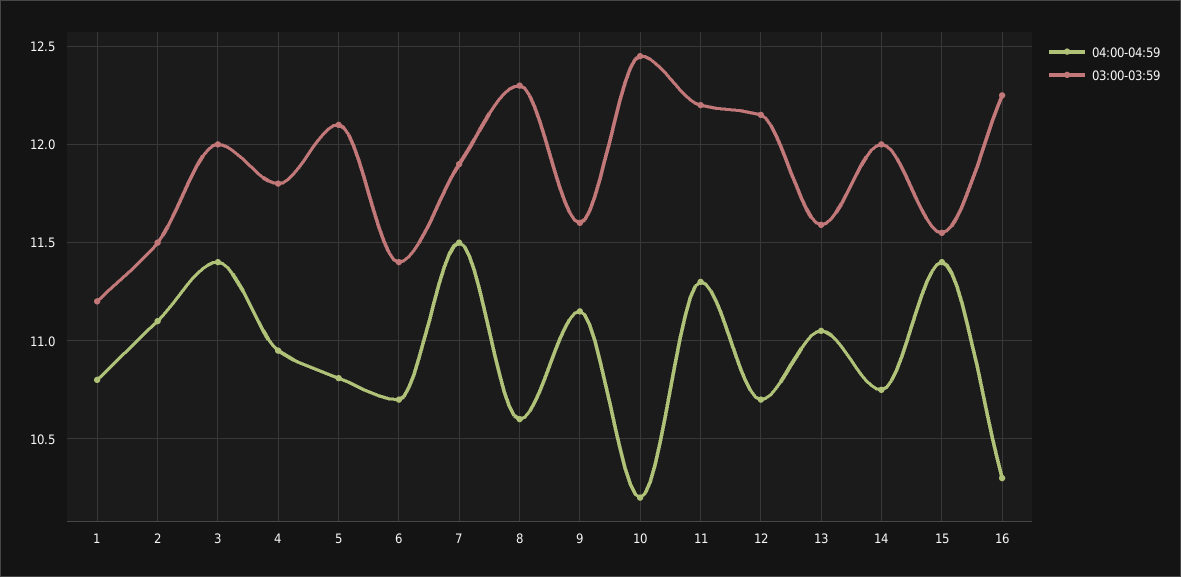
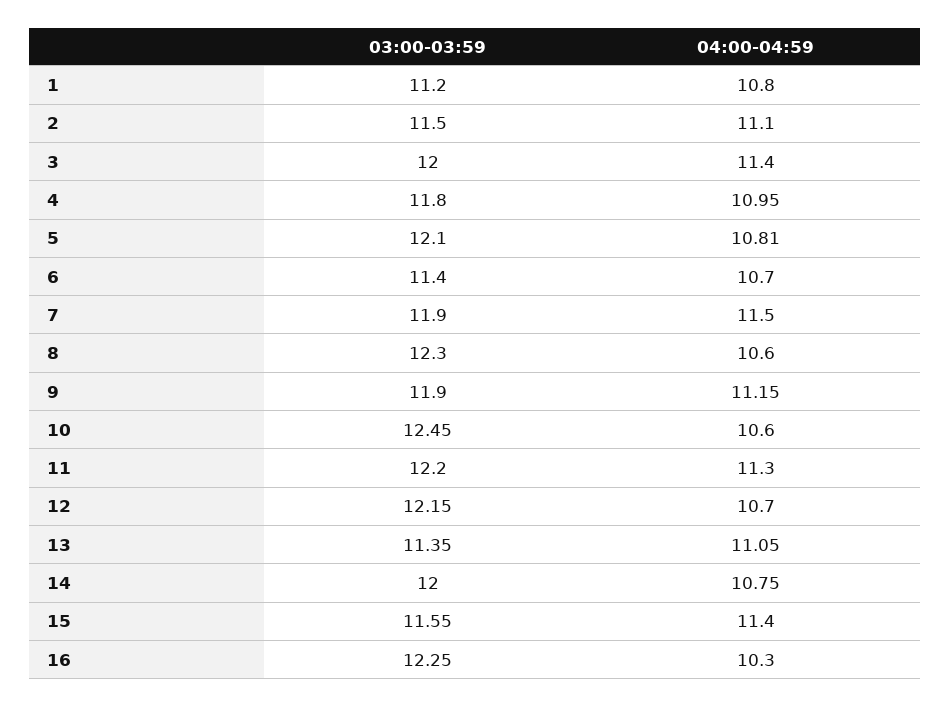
03:00-03:59, 9: 11.6 -> 11.9
04:00-04:59, 10: 10.2 -> 10.6
03:00-03:59, 13: 11.6 -> 11.35

